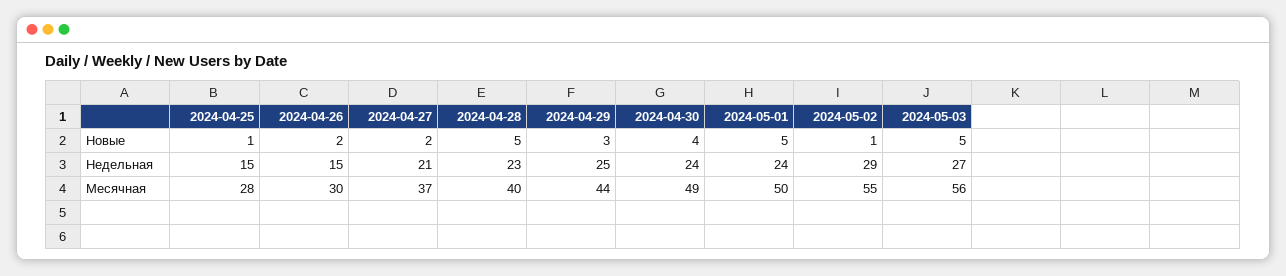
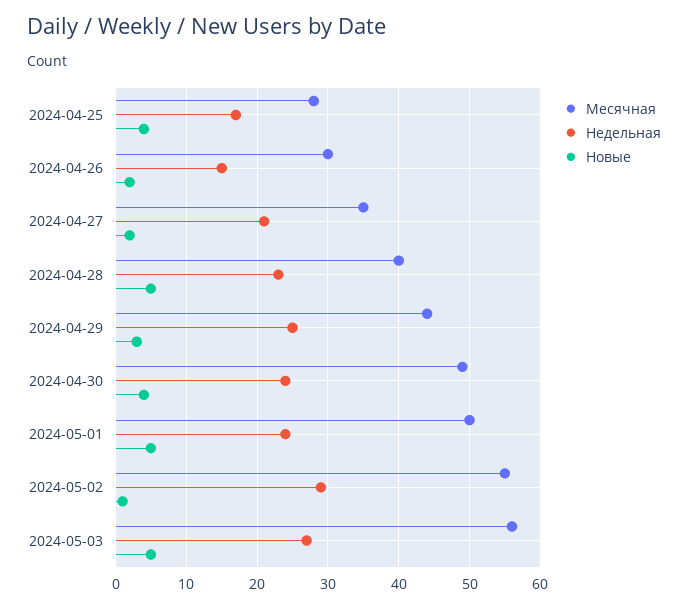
Новые, 2024-04-25: 1 -> 4
Недельная, 2024-04-25: 15 -> 17
Месячная, 2024-04-27: 37 -> 35

